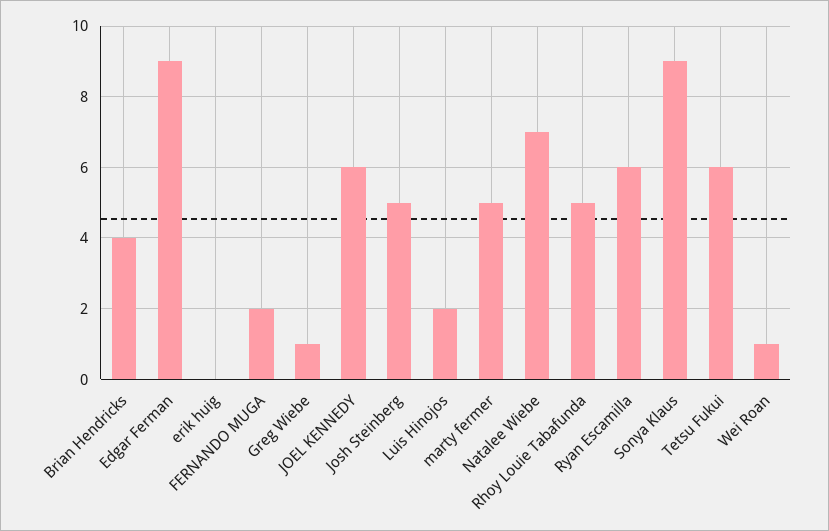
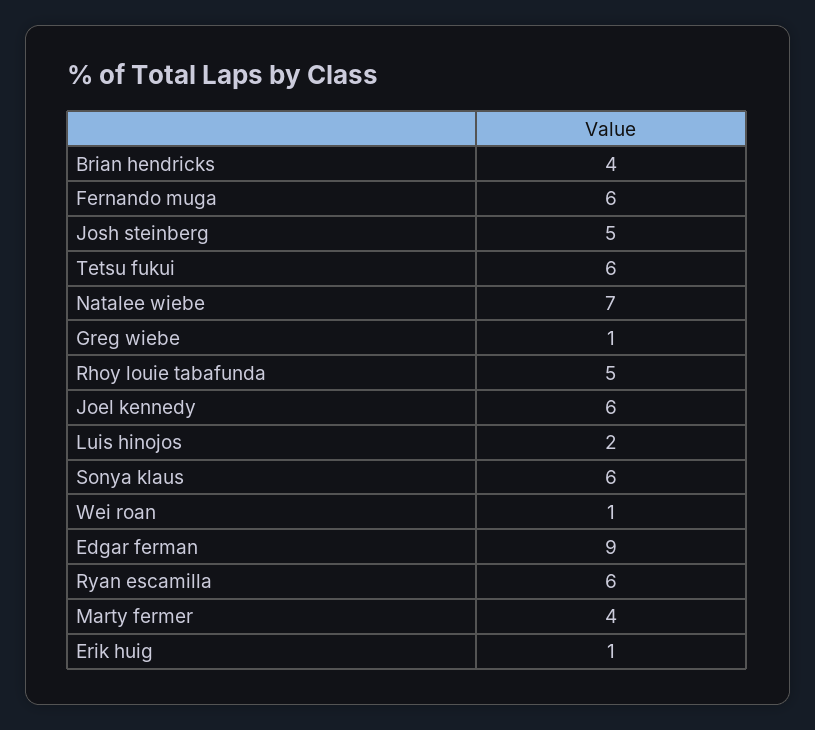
erik huig: 0 -> 1
FERNANDO MUGA: 2 -> 6
marty fermer: 5 -> 4
Sonya Klaus: 9 -> 6

